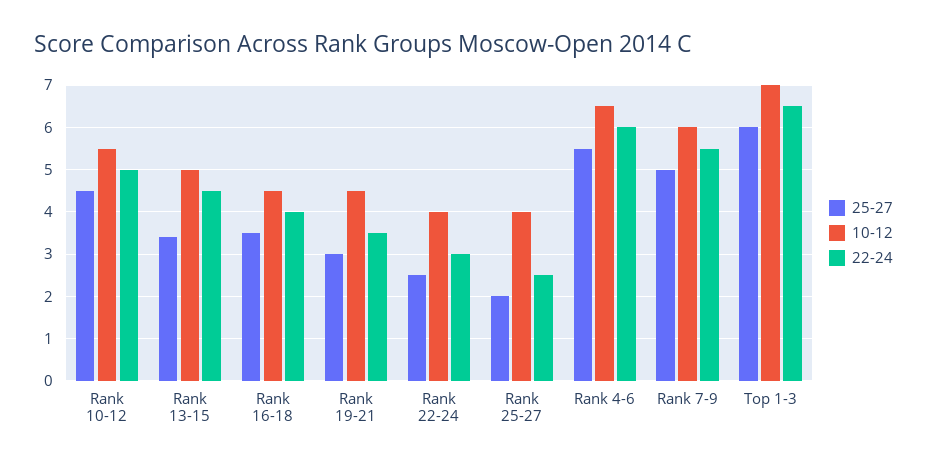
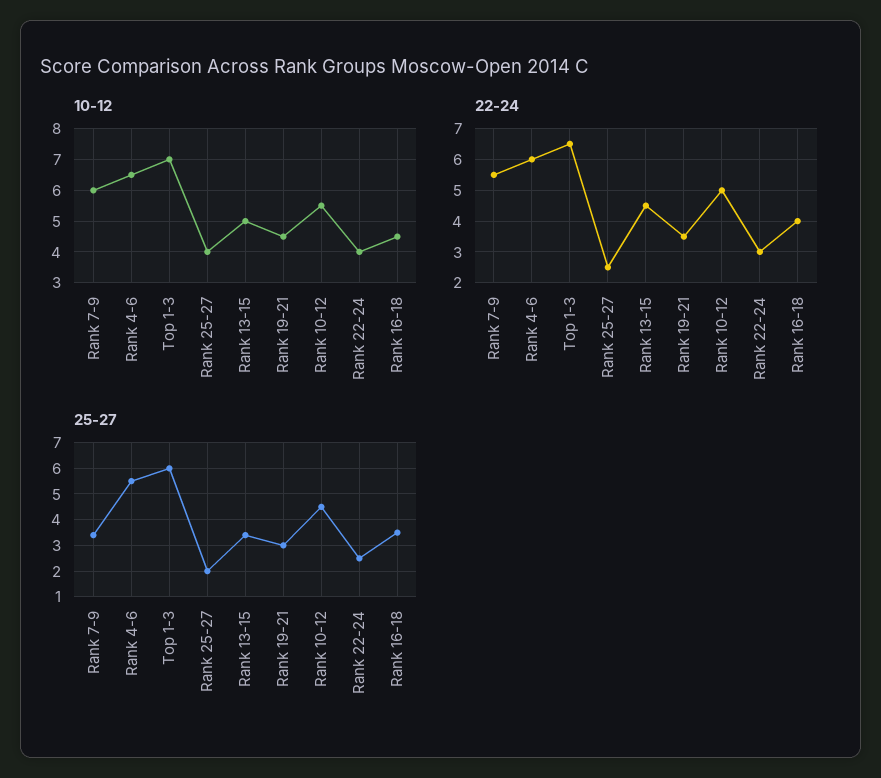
25-27, Rank 7-9: 5 -> 3.5

